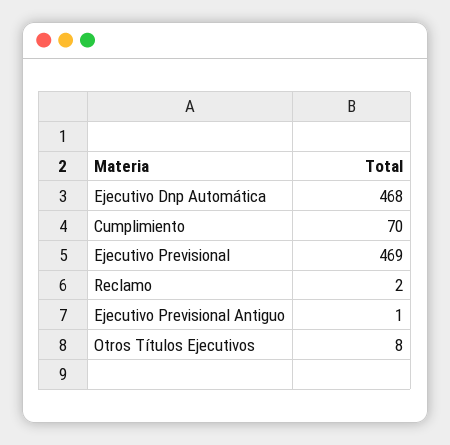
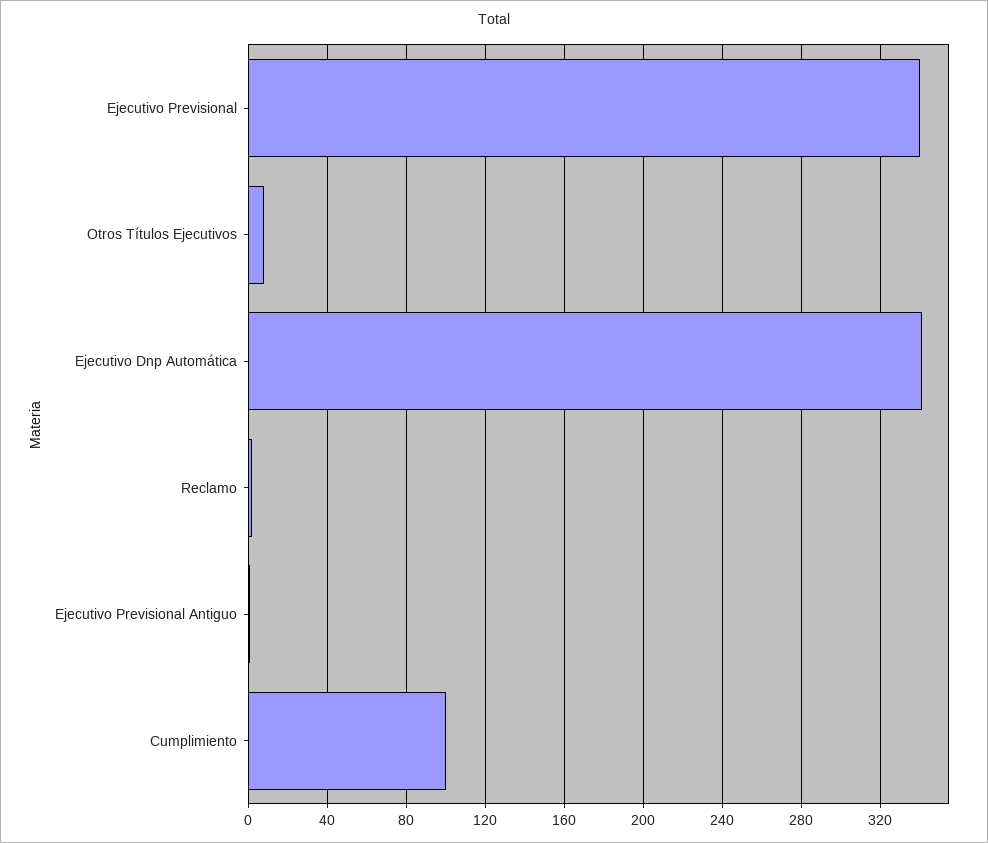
Ejecutivo Dnp Automática: 468 -> 340
Cumplimiento: 70 -> 100
Ejecutivo Previsional: 469 -> 340

